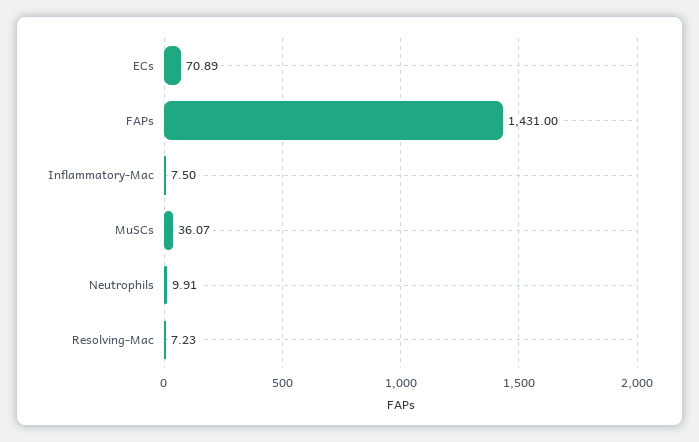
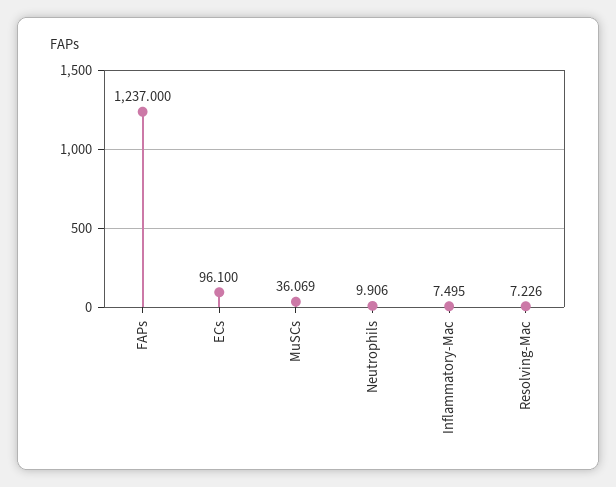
ECs: 70.89 -> 96.1
FAPs: 1431 -> 1237

